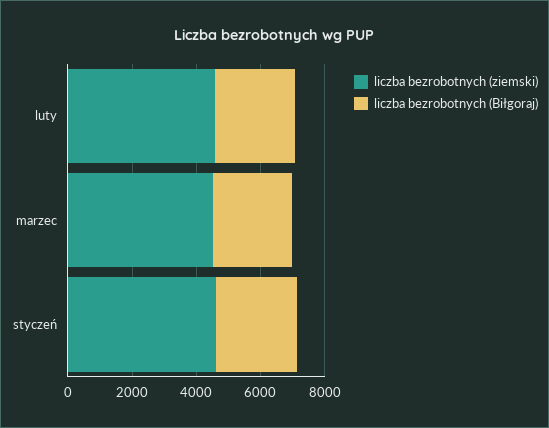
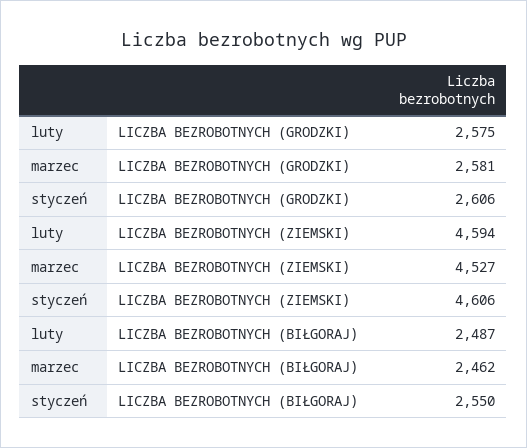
LICZBA BEZROBOTNYCH (GRODZKI), luty: none -> 2575
LICZBA BEZROBOTNYCH (GRODZKI), marzec: none -> 2581
LICZBA BEZROBOTNYCH (GRODZKI), styczeń: none -> 2606

